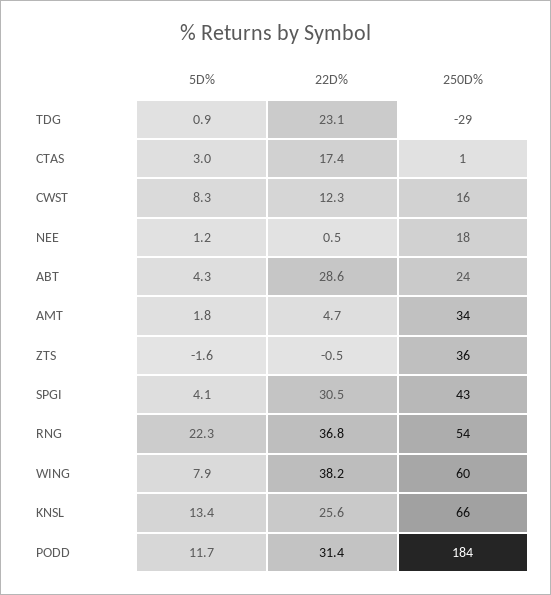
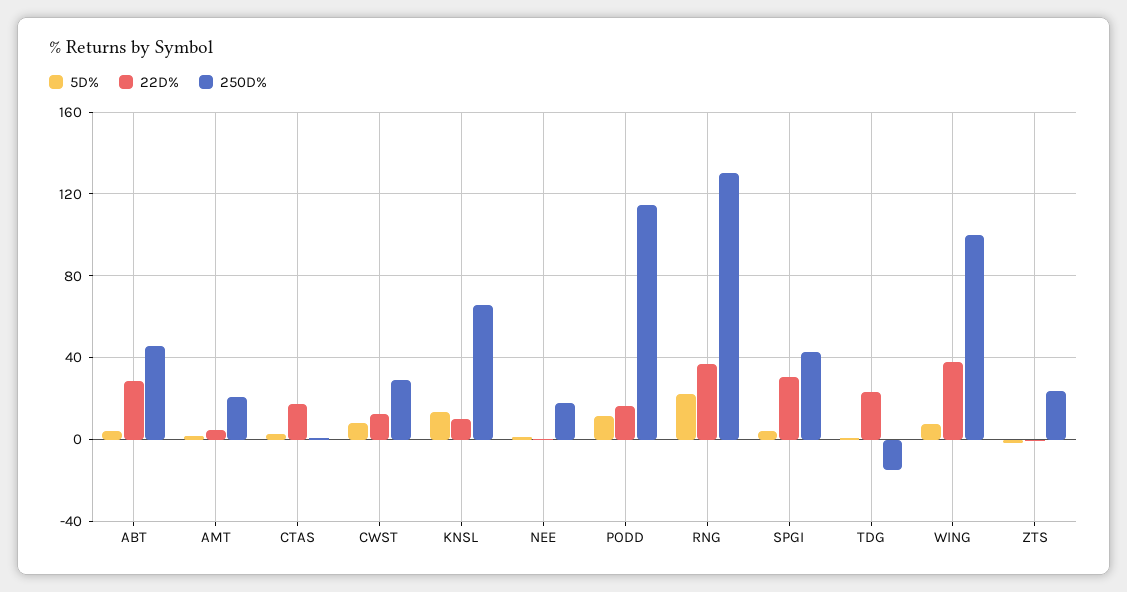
250D%, TDG: -29 -> -15
250D%, CWST: 16 -> 30
250D%, ABT: 24 -> 45
250D%, AMT: 34 -> 20
250D%, ZTS: 36 -> 25
250D%, RNG: 54 -> 130
250D%, WING: 60 -> 100
22D%, KNSL: 25.6 -> 10
22D%, PODD: 31.4 -> 15
250D%, PODD: 184 -> 115

